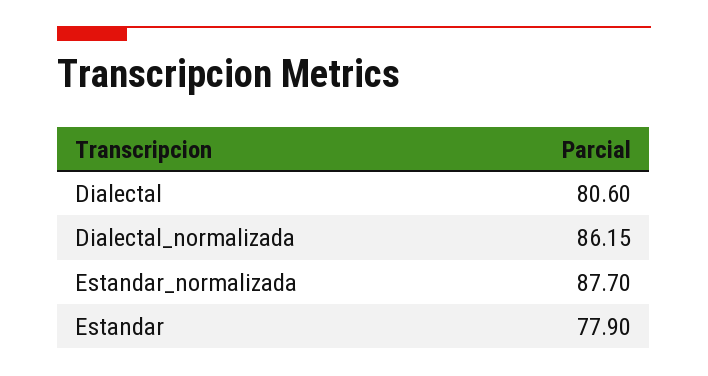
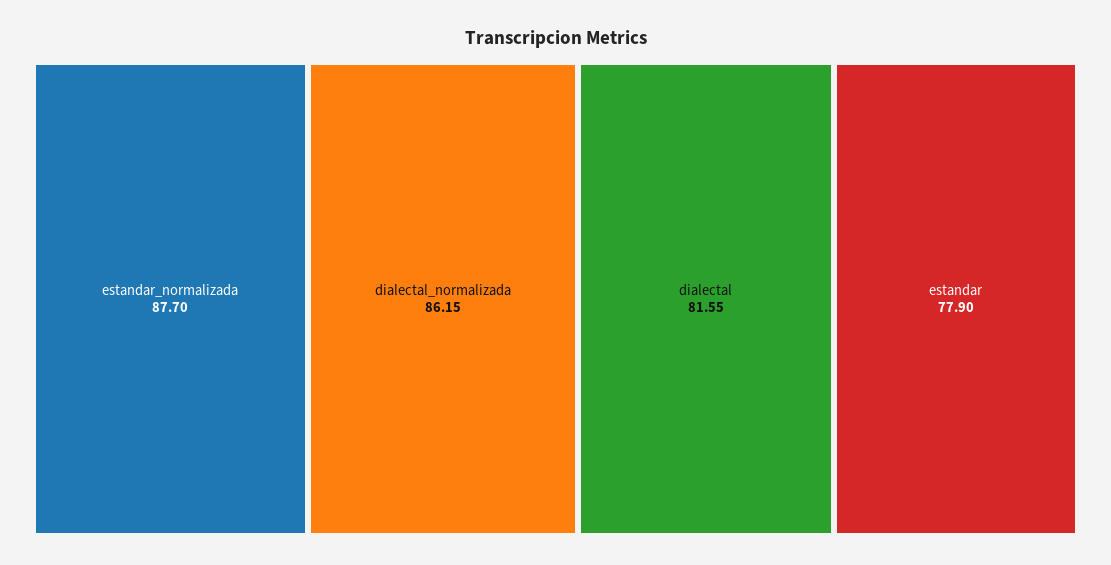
Dialectal: 80.6 -> 81.55

